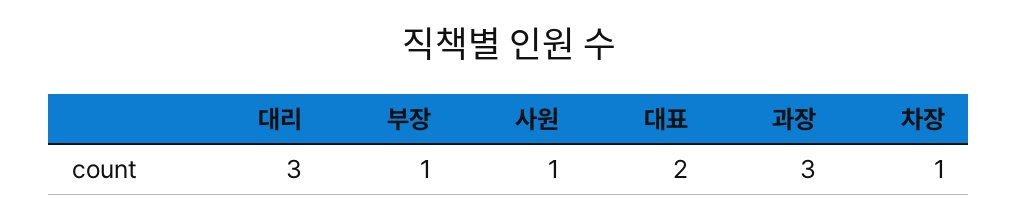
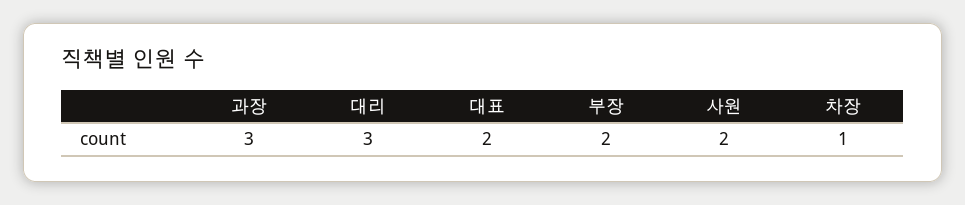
부장: 1 -> 2
사원: 1 -> 2

